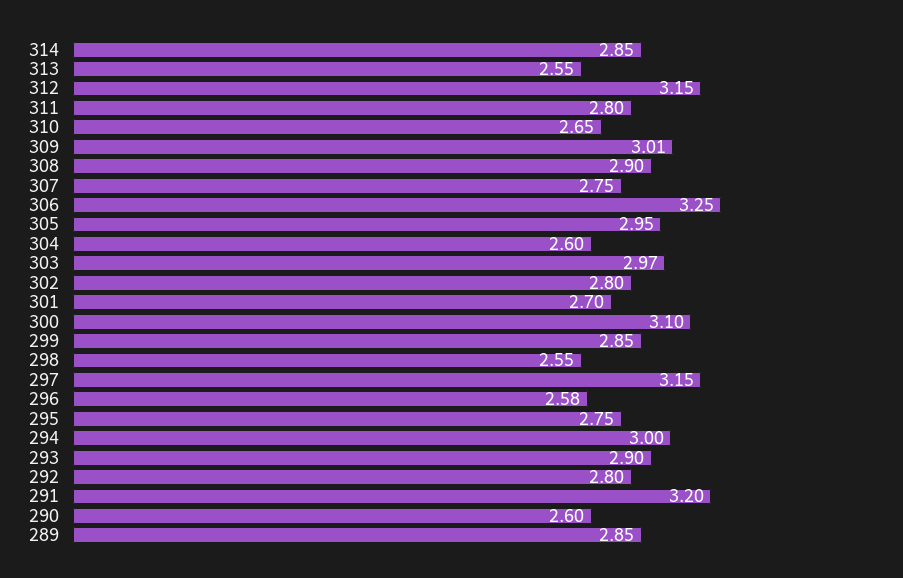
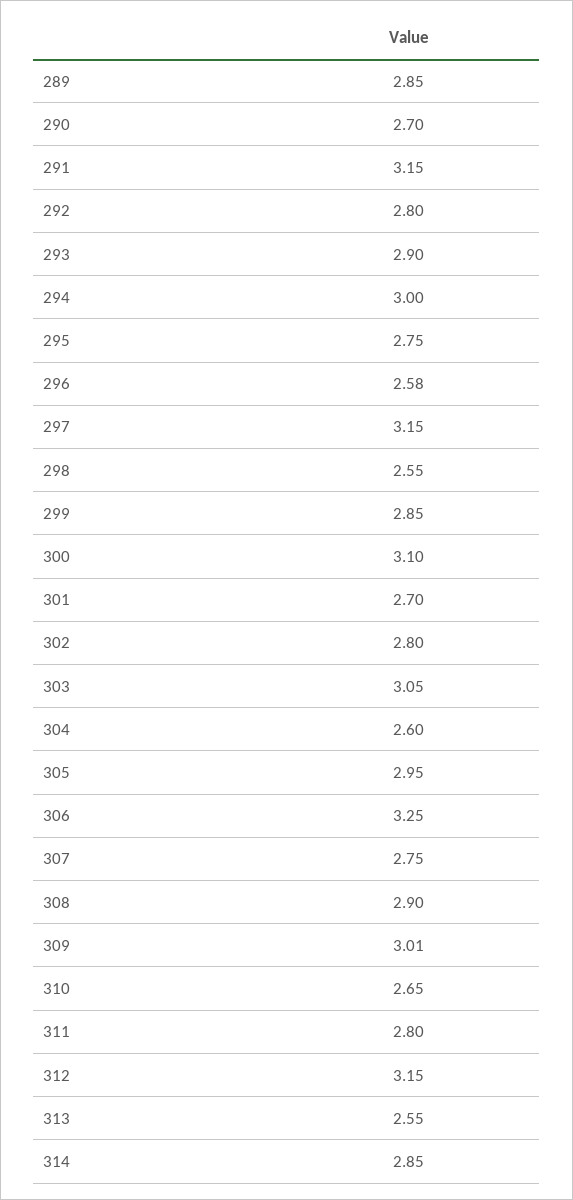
303: 2.97 -> 3.05
291: 3.2 -> 3.15
290: 2.6 -> 2.7

